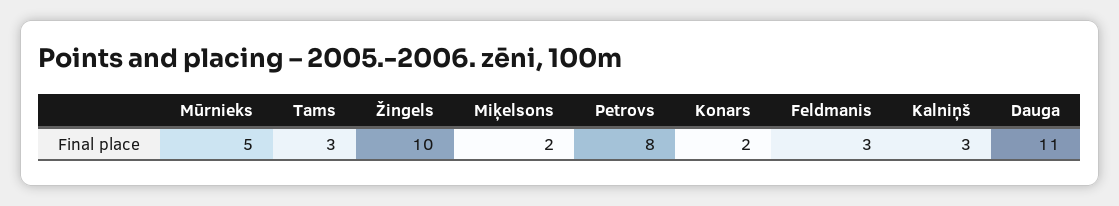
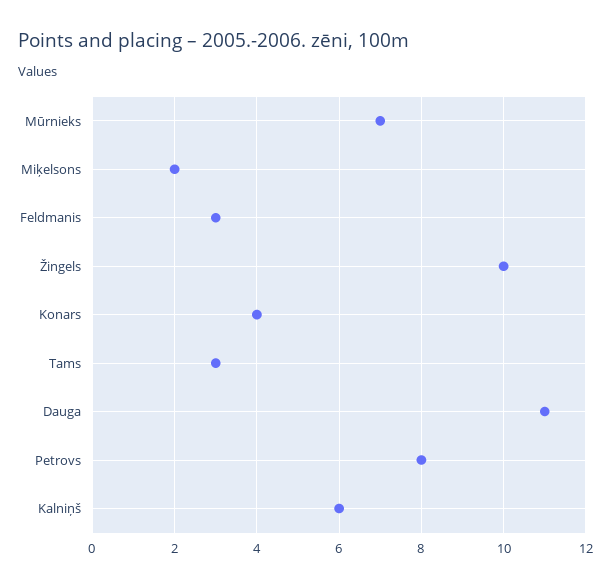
Mūrnieks: 5 -> 7
Konars: 2 -> 4
Kalniņš: 3 -> 6

